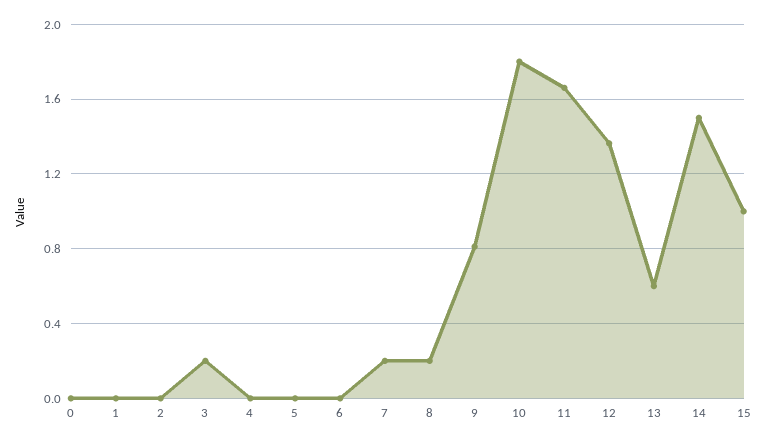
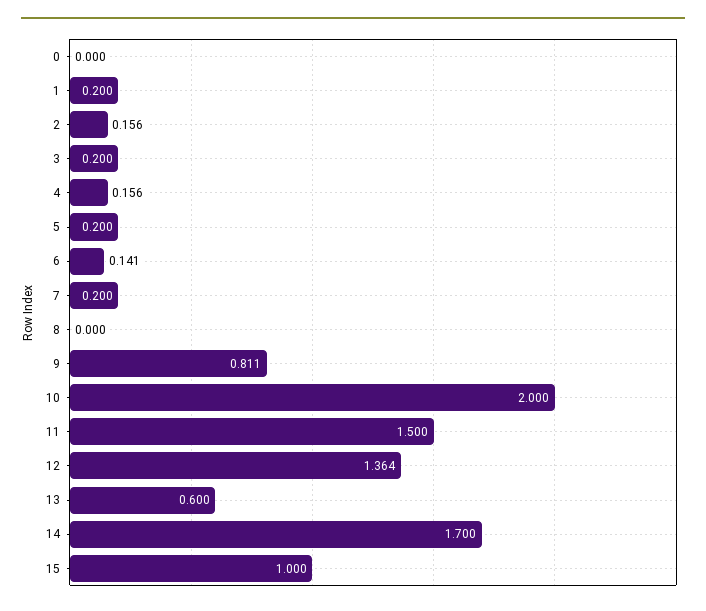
1: 0 -> 0.2
2: 0 -> 0.156
4: 0 -> 0.156
5: 0 -> 0.2
6: 0 -> 0.141
8: 0.2 -> 0
10: 1.8 -> 2
11: 1.65 -> 1.5
14: 1.5 -> 1.7

